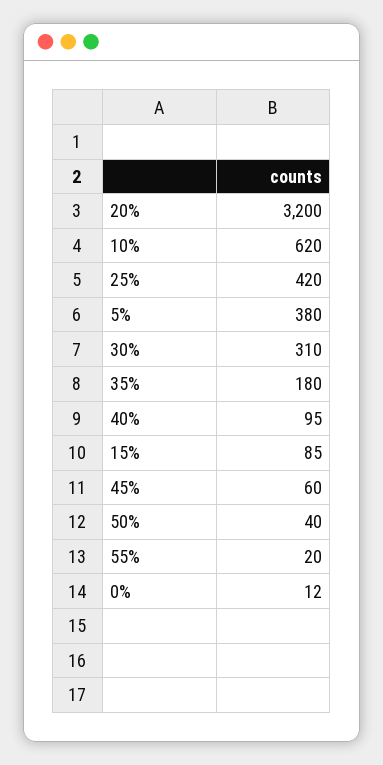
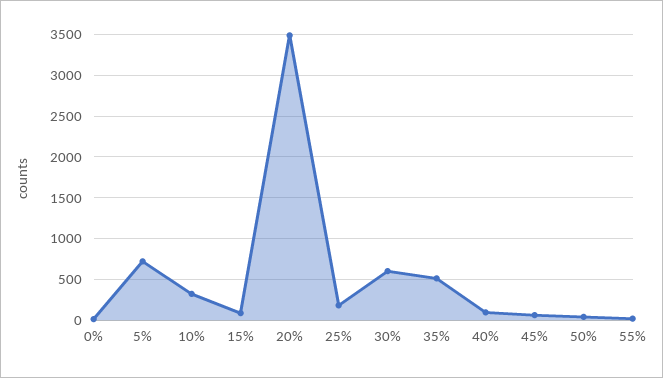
20%: 3200 -> 3500
10%: 620 -> 300
25%: 420 -> 200
5%: 380 -> 700
30%: 310 -> 600
35%: 180 -> 500

